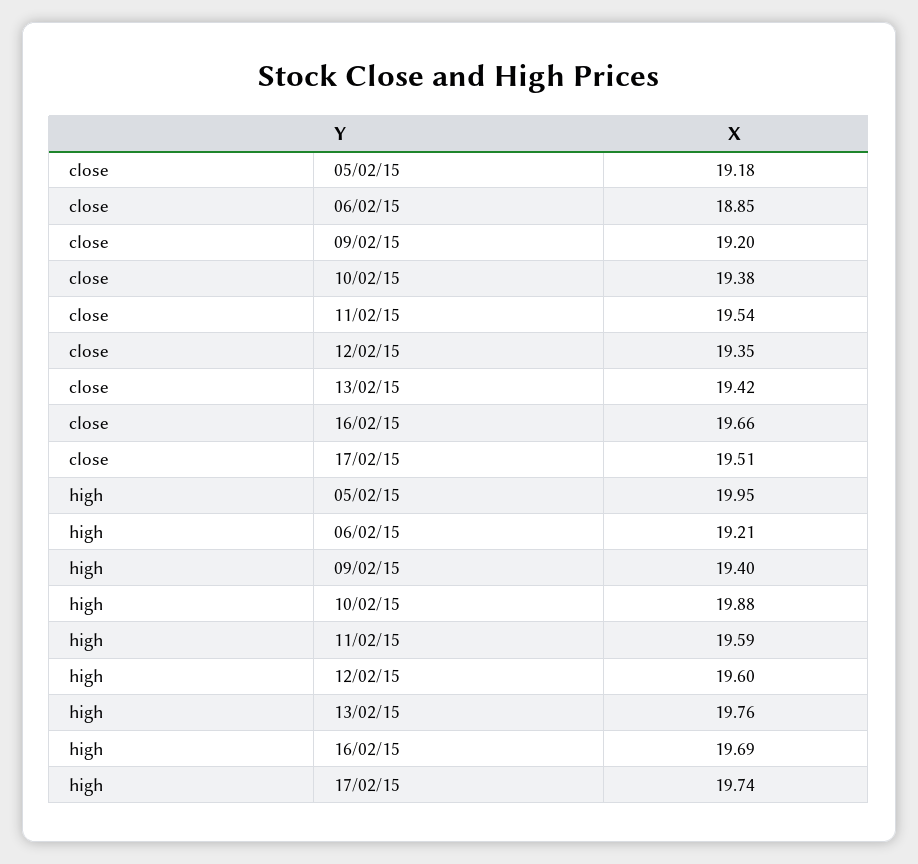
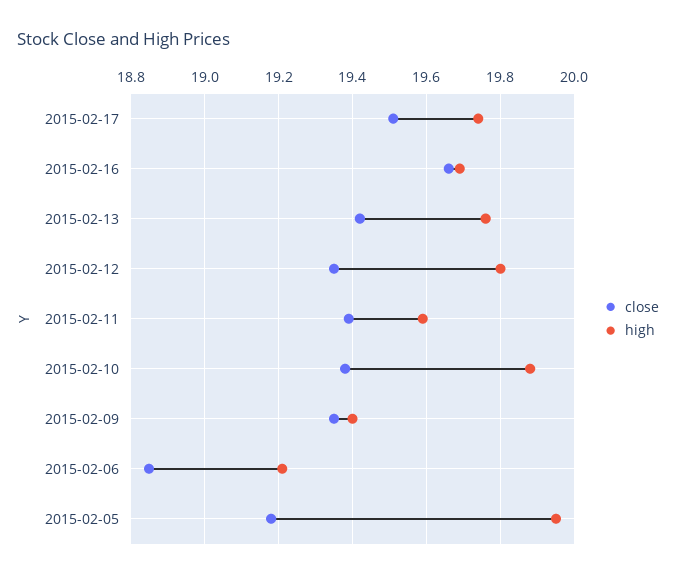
close, 09/02/15: 19.2 -> 19.35
close, 11/02/15: 19.54 -> 19.4
high, 12/02/15: 19.6 -> 19.8

